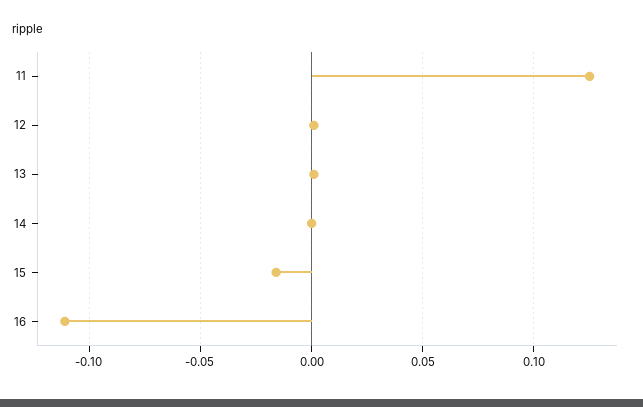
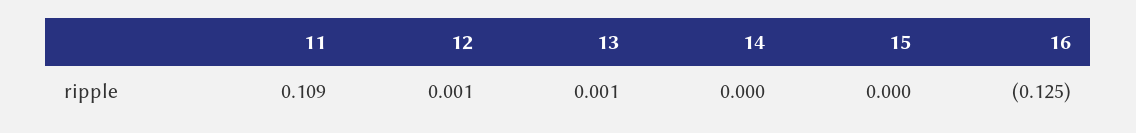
11: 0.125 -> 0.109
15: -0.015 -> 0
16: -0.11 -> -0.125

